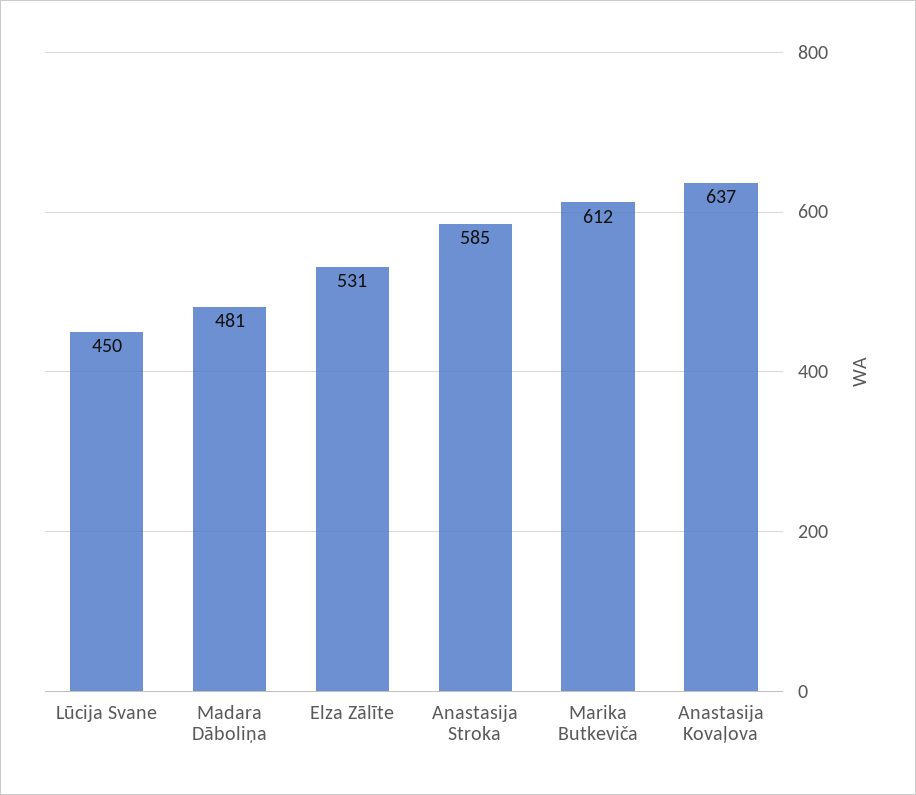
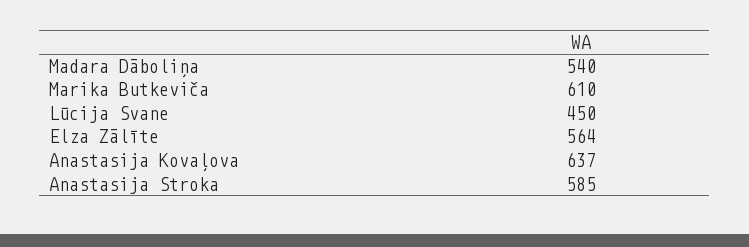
Madara Dāboliņa: 481 -> 540
Elza Zālīte: 531 -> 564
Marika Butkeviča: 612 -> 610

